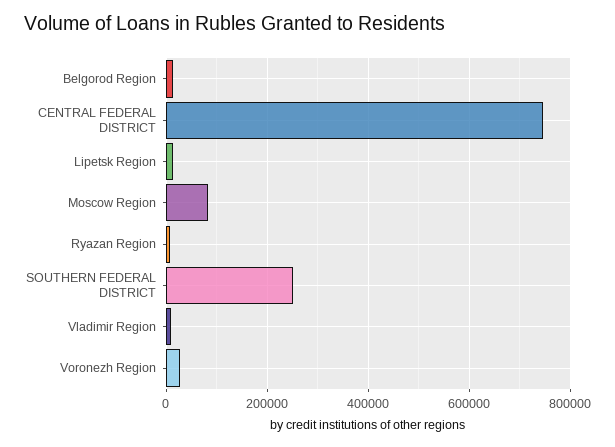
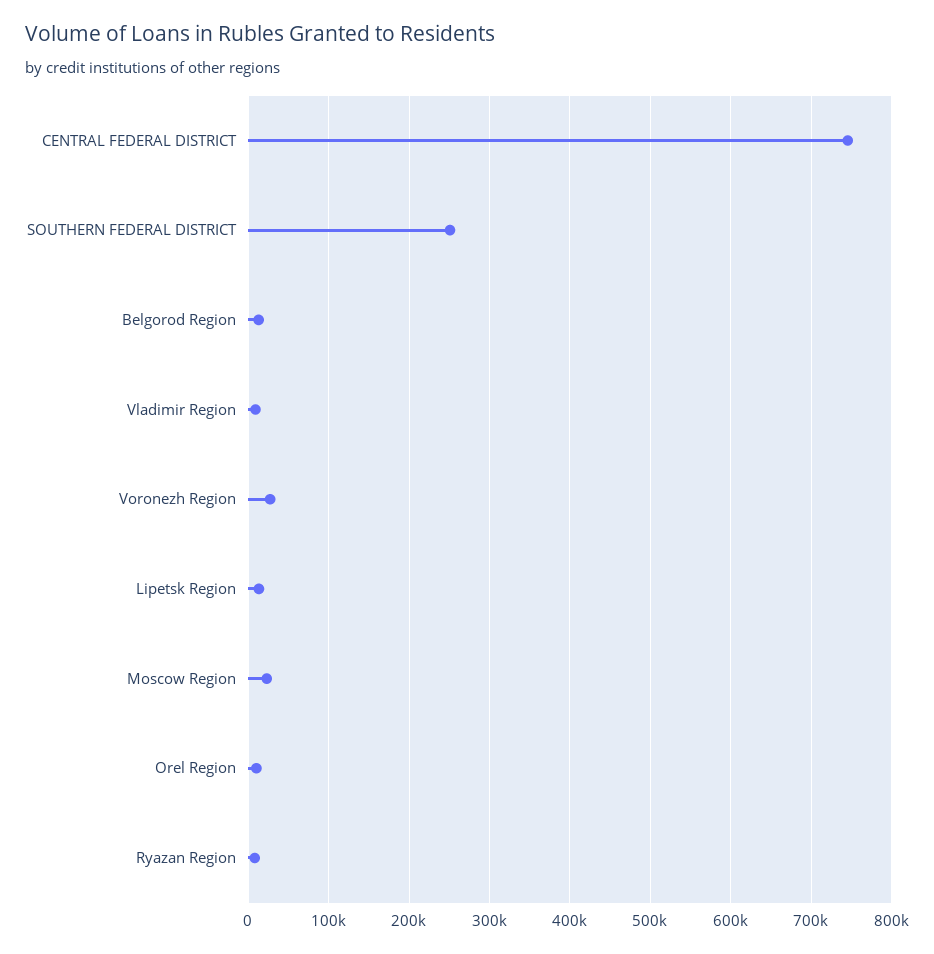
Moscow Region: 80000 -> 20000
Orel Region: none -> 10000

